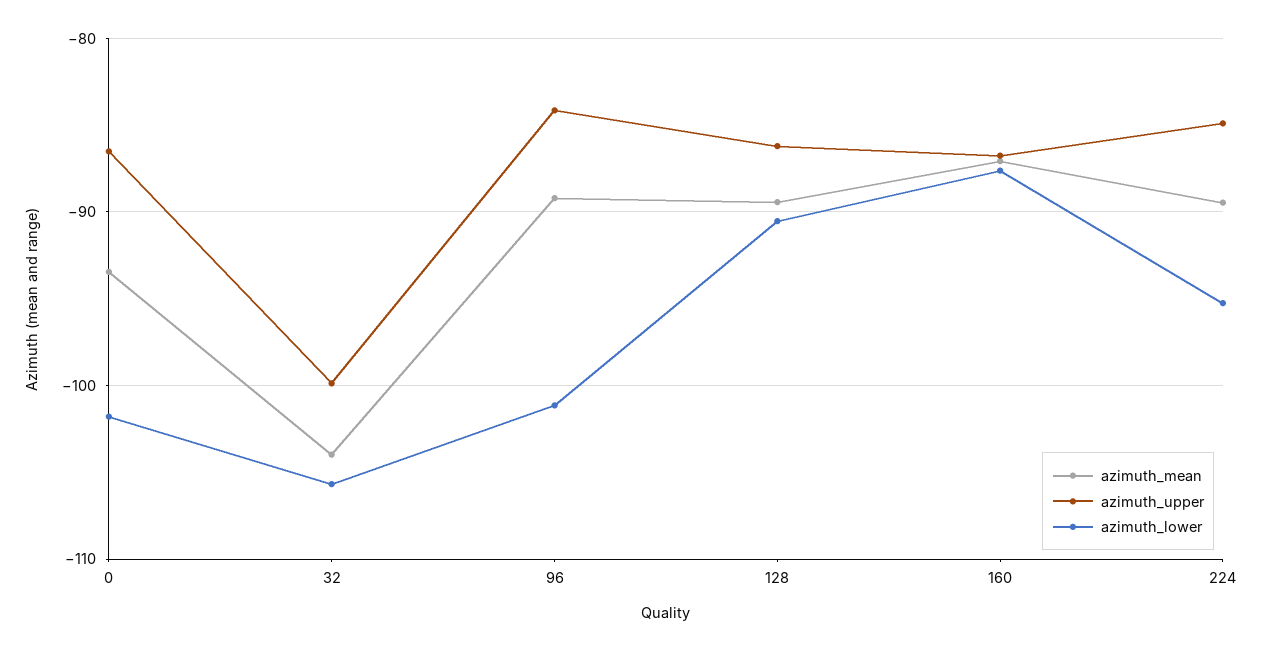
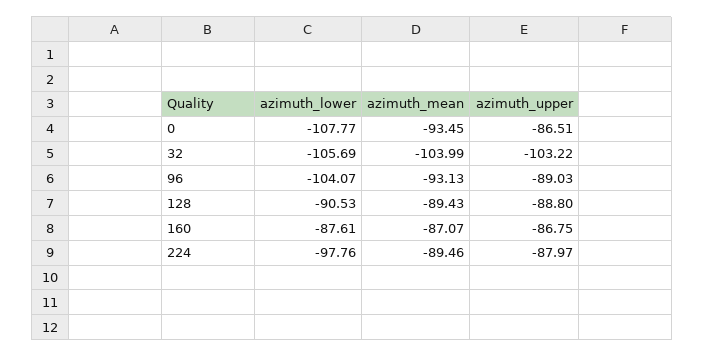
azimuth_lower, 0: -102 -> -107.77
azimuth_upper, 32: -100 -> -103.22
azimuth_mean, 96: -89 -> -93.13
azimuth_upper, 96: -84 -> -89.03
azimuth_lower, 96: -101 -> -104.07
azimuth_upper, 128: -86 -> -88.8
azimuth_upper, 224: -85 -> -87.97
azimuth_lower, 224: -95 -> -97.76

